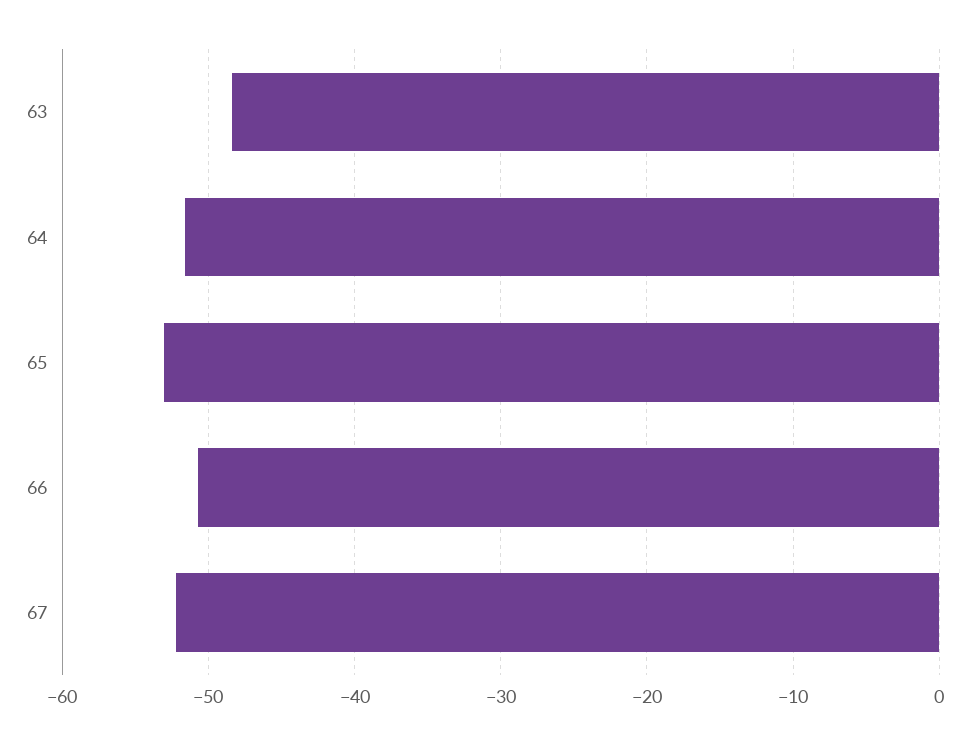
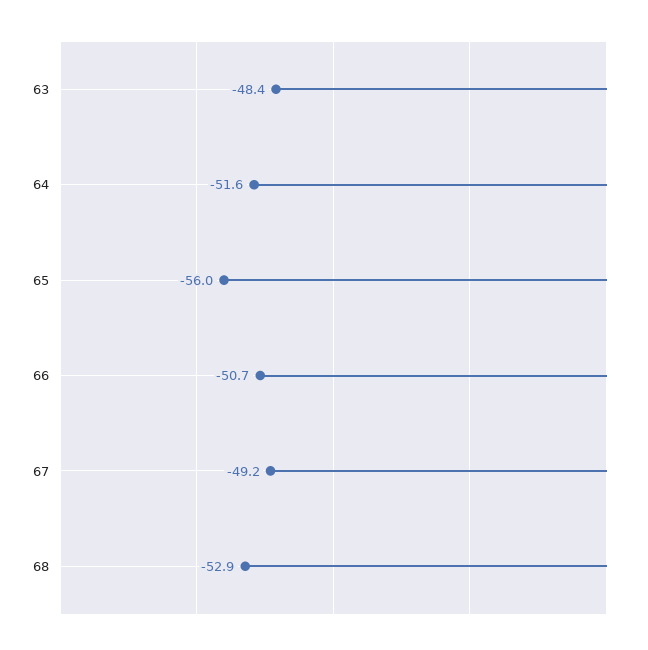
65: -53 -> -56
67: -52 -> -49.2
68: none -> -52.9

